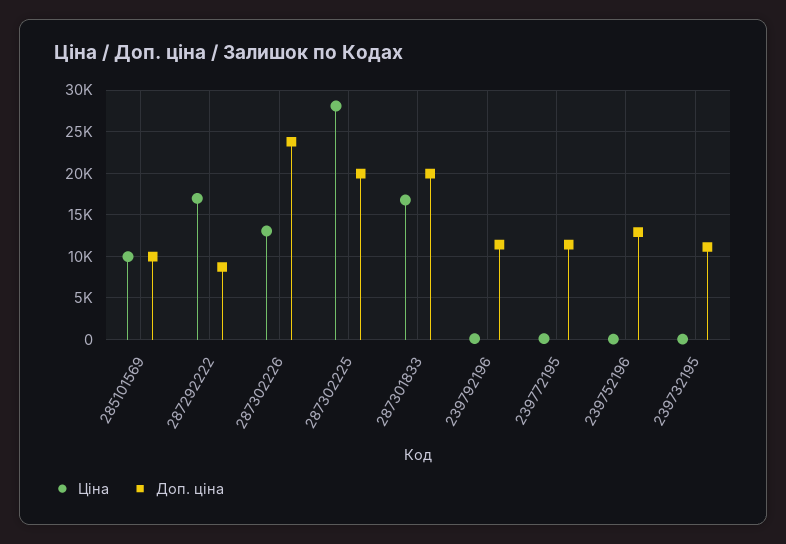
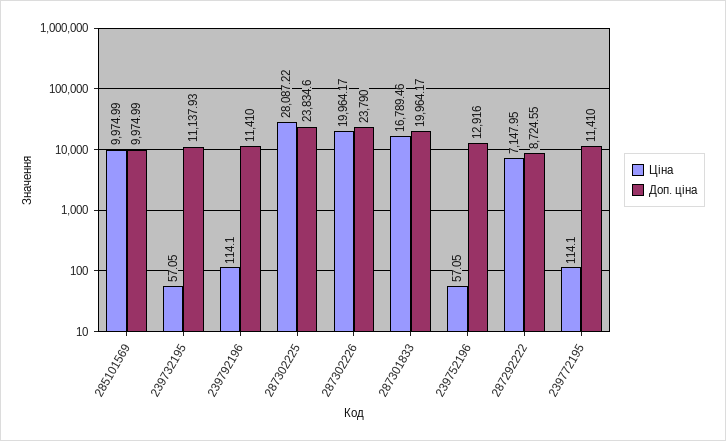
Ціна, 287292222: 17000 -> 7147.95
Ціна, 287302226: 13000 -> 19964.17
Доп. ціна, 287302225: 20000 -> 23834.6

